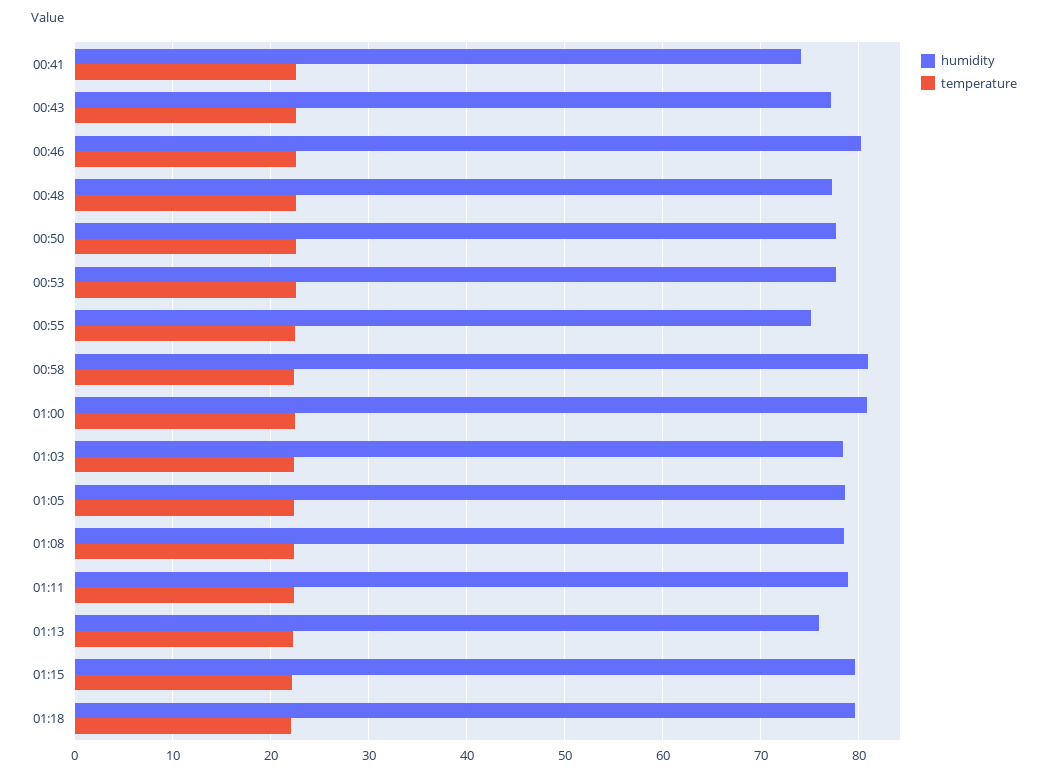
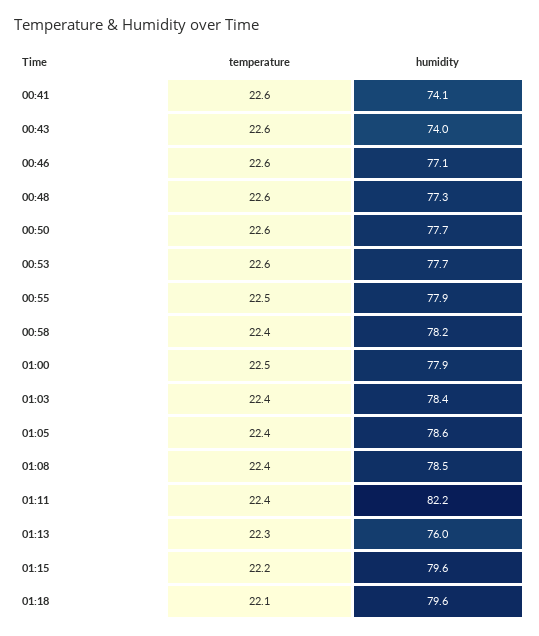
humidity, 00:43: 77 -> 74
humidity, 00:46: 80 -> 77.1
humidity, 00:55: 75 -> 77.9
humidity, 00:58: 81 -> 78.2
humidity, 01:00: 81 -> 77.9
humidity, 01:11: 79 -> 82.2

